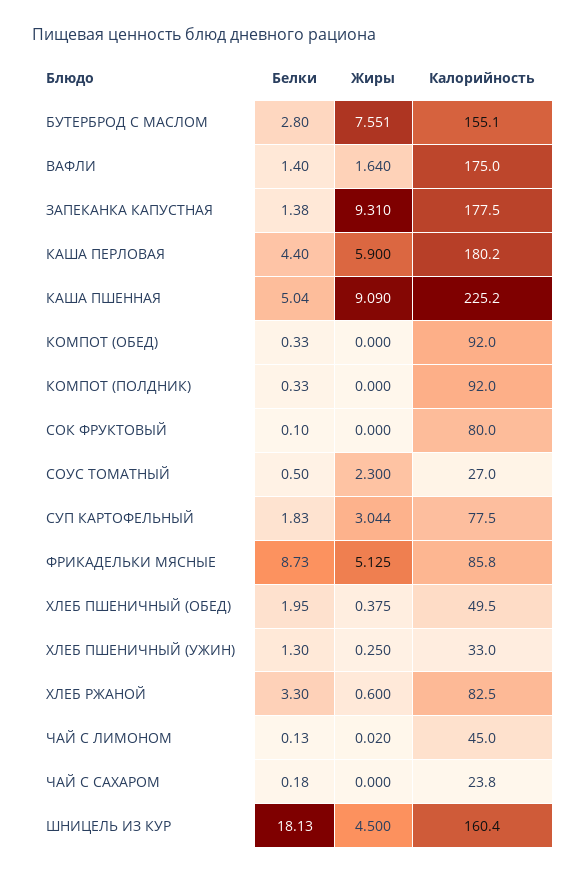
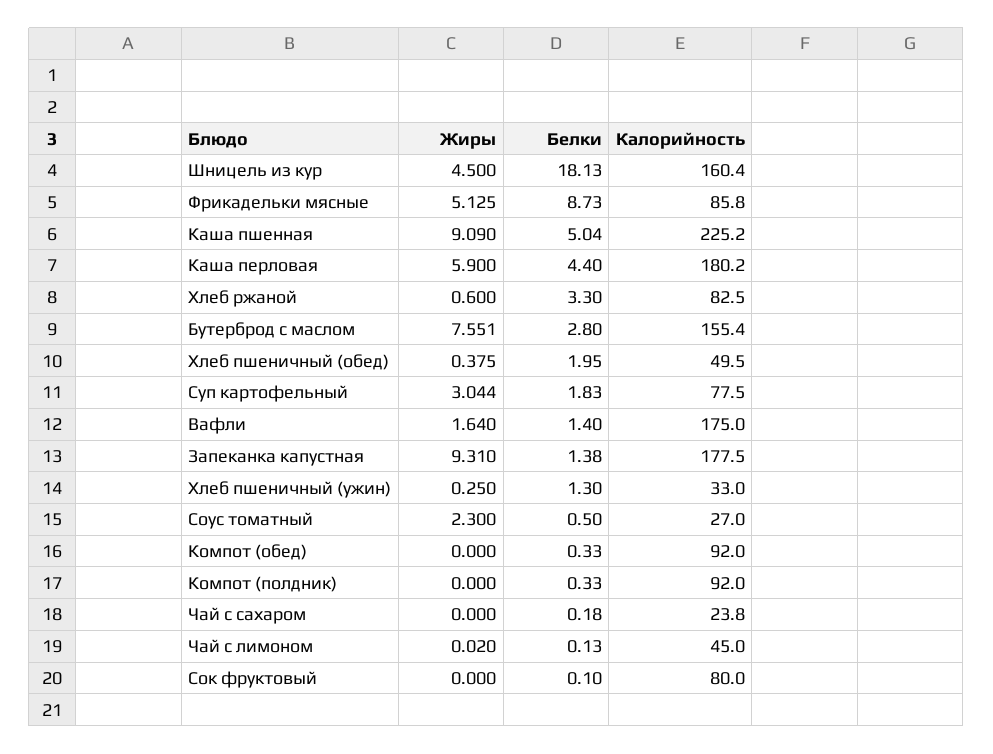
Калорийность, БУТЕРБРОД С МАСЛОМ: 155.1 -> 155.4

